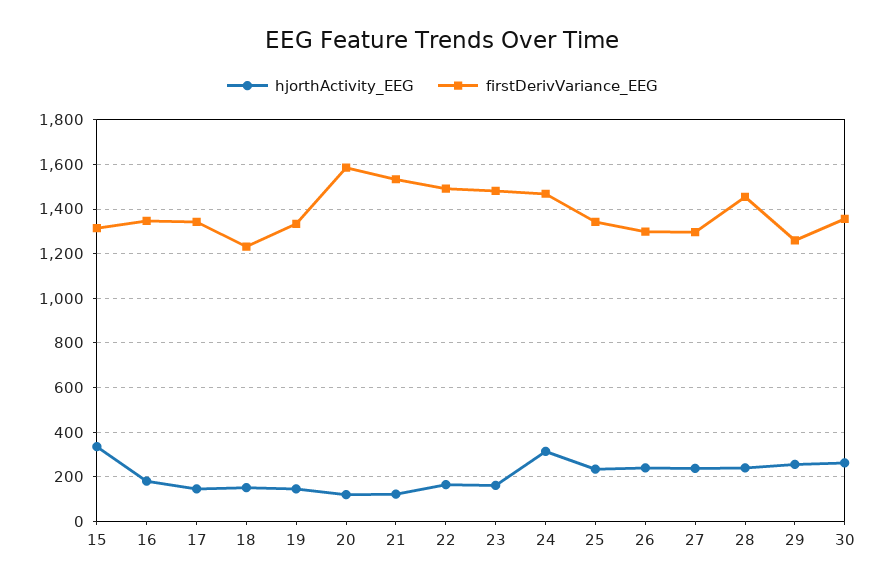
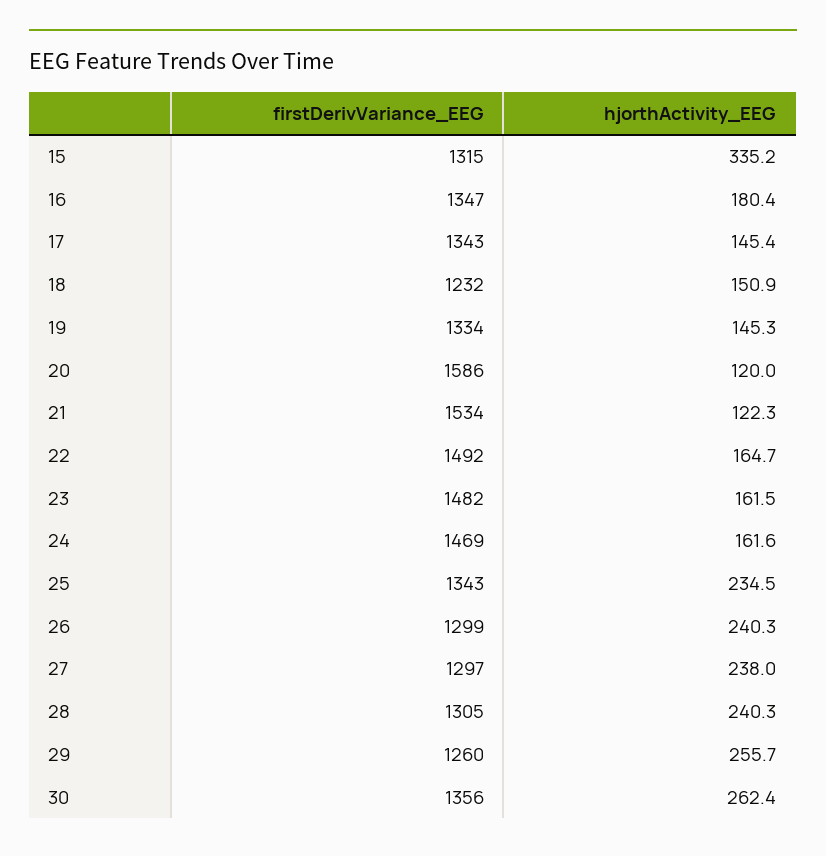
hjorthActivity_EEG, 24: 300 -> 161.6
firstDerivVariance_EEG, 28: 1450 -> 1305

